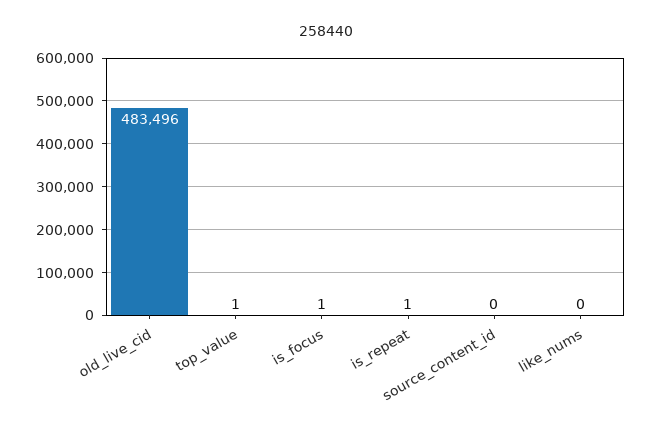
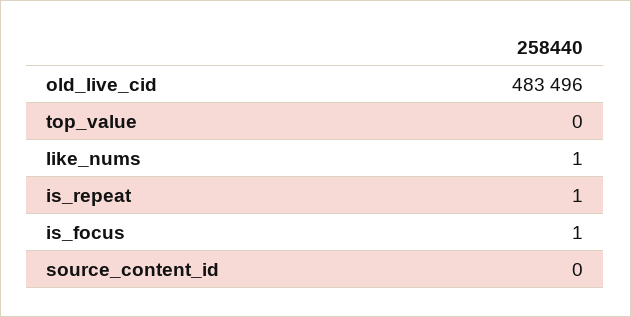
top_value: 1 -> 0
like_nums: 0 -> 1

